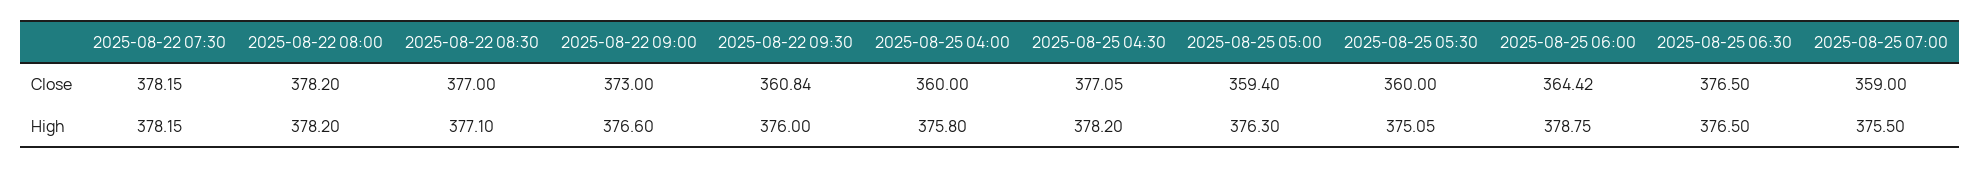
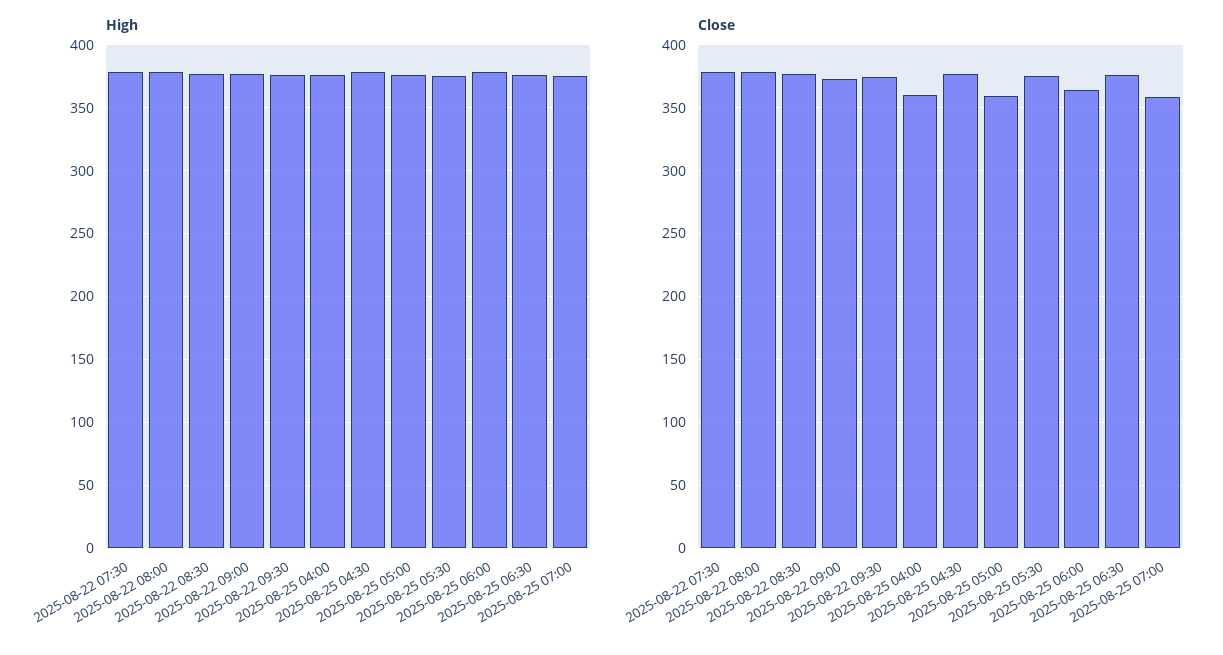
Close, 2025-08-22 09:30: 360.84 -> 375
Close, 2025-08-25 05:30: 360 -> 375

